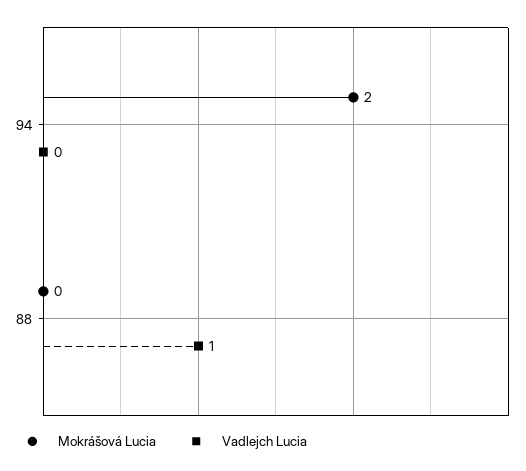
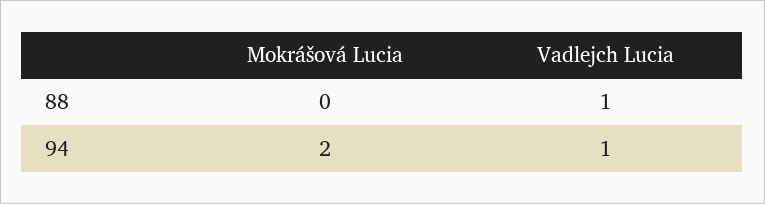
Vadlejch Lucia, 94: 0 -> 1

